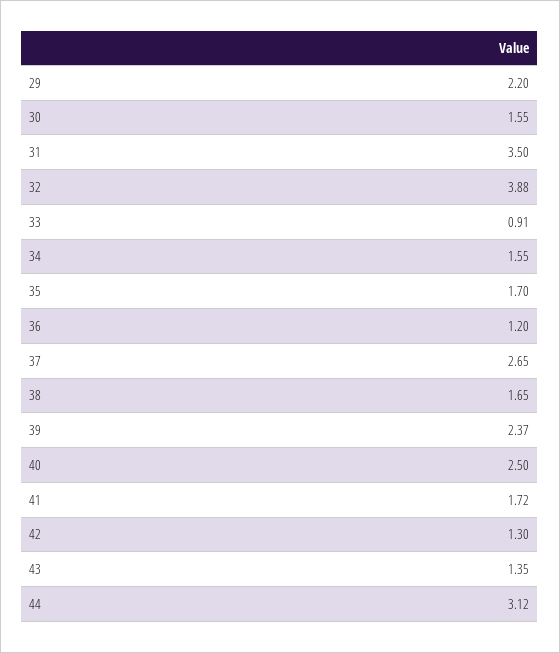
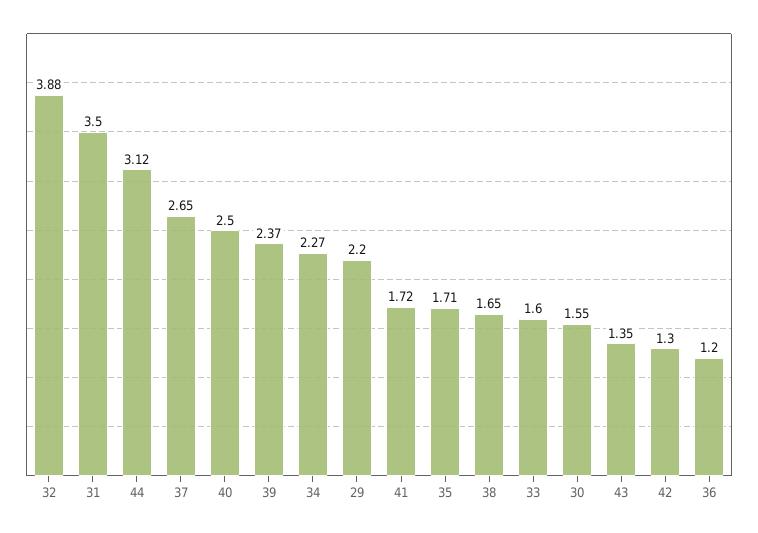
33: 0.91 -> 1.6
34: 1.55 -> 2.27
35: 1.7 -> 1.71

